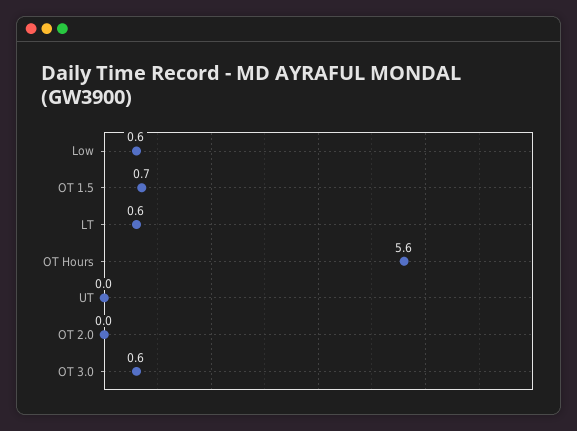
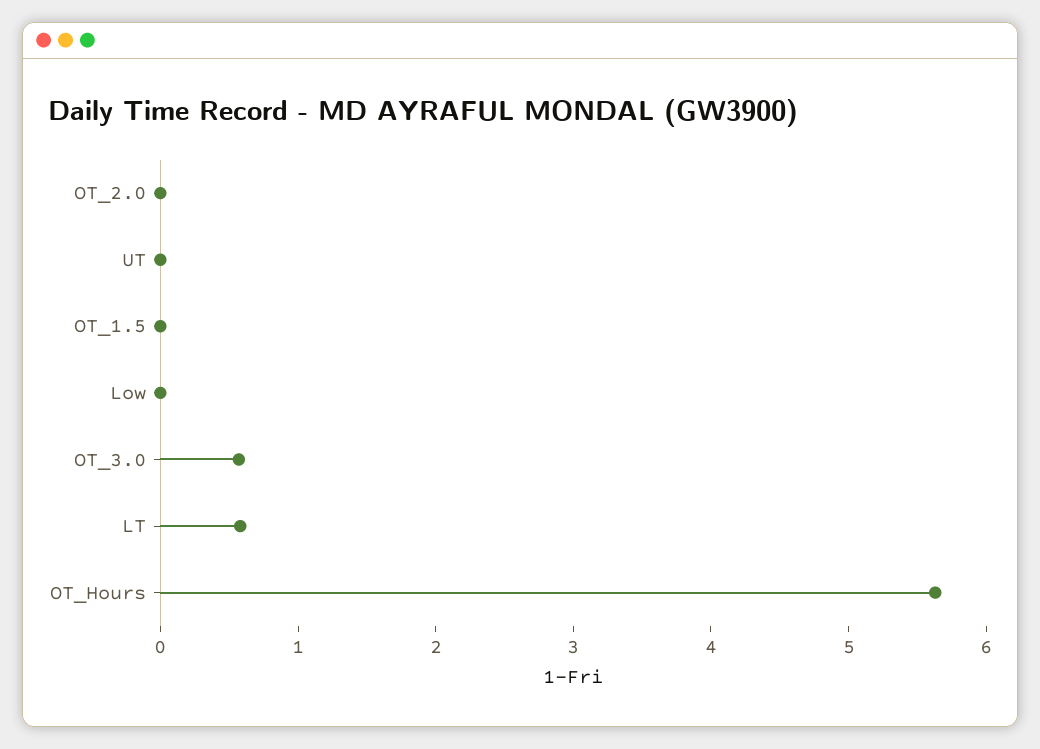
Low: 0.6 -> 0
OT 1.5: 0.7 -> 0

